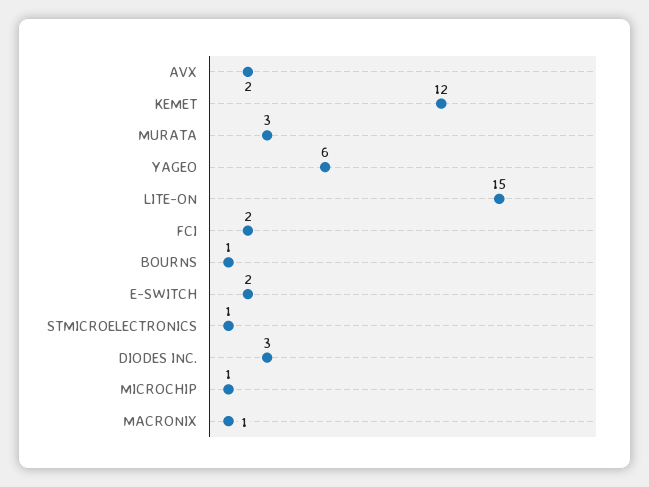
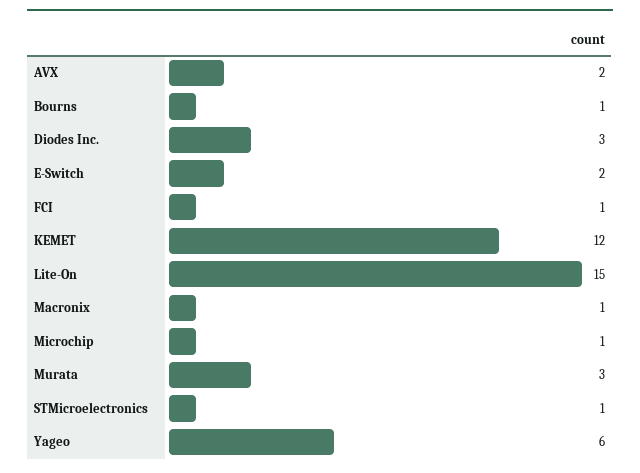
FCI: 2 -> 1

